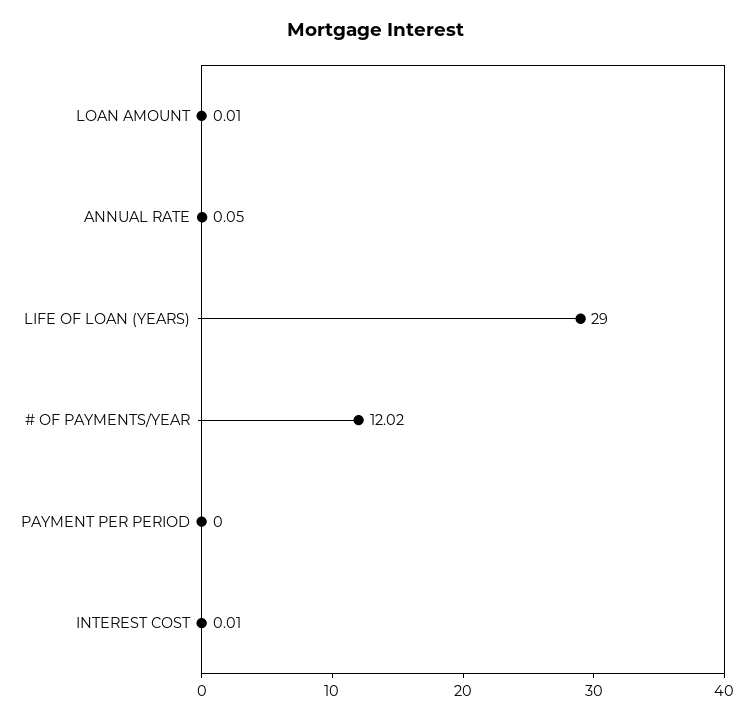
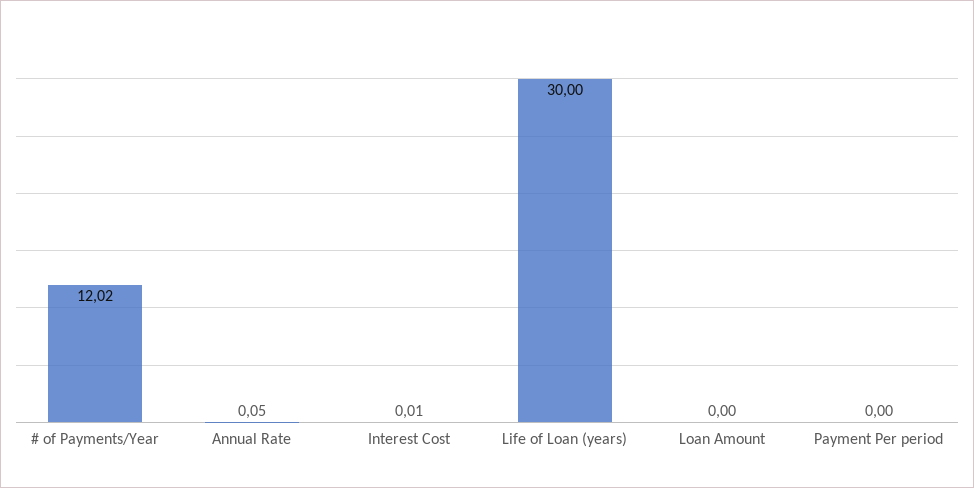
LOAN AMOUNT: 0.01 -> 0
LIFE OF LOAN (YEARS): 29 -> 30

